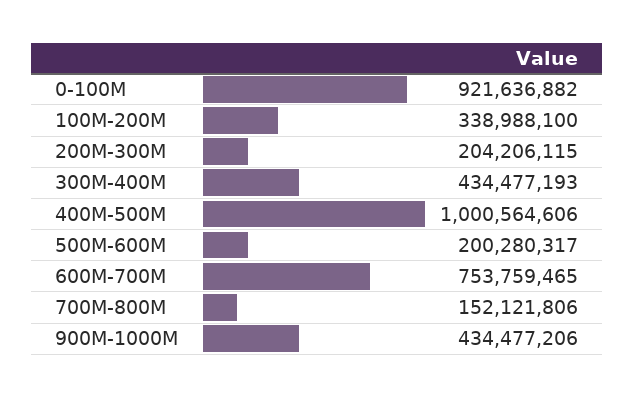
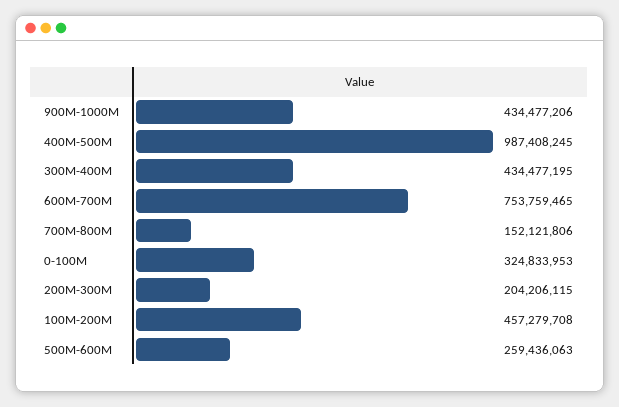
0-100M: 921636882 -> 324833953
100M-200M: 338988100 -> 457279708
300M-400M: 434477193 -> 434477195
400M-500M: 1000564606 -> 987408245
500M-600M: 200280317 -> 259436063

